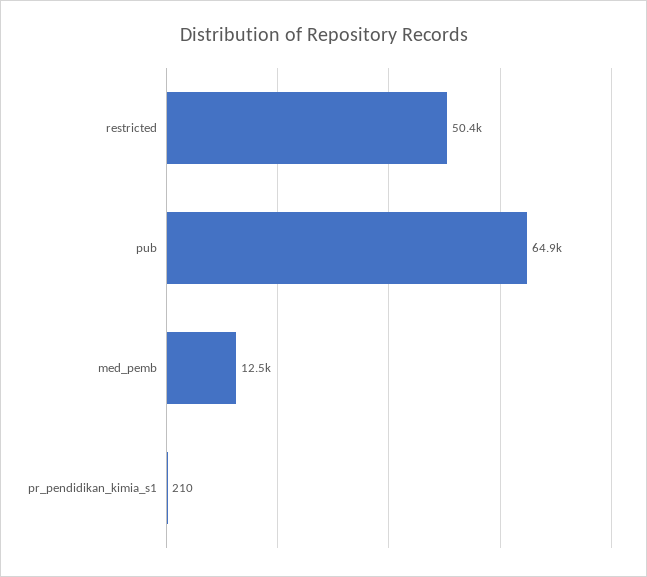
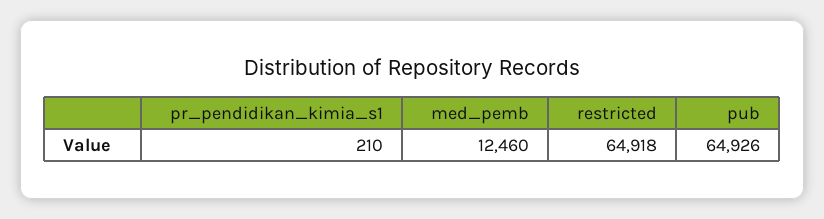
restricted: 50400 -> 64918

